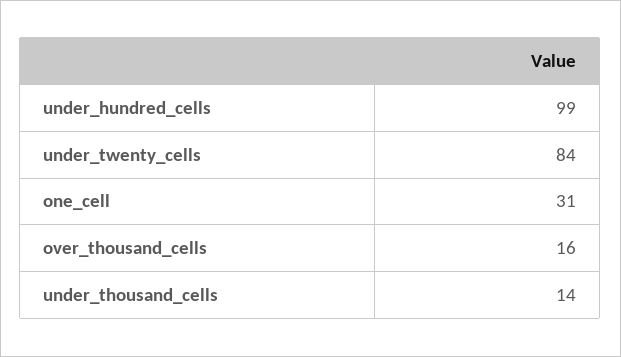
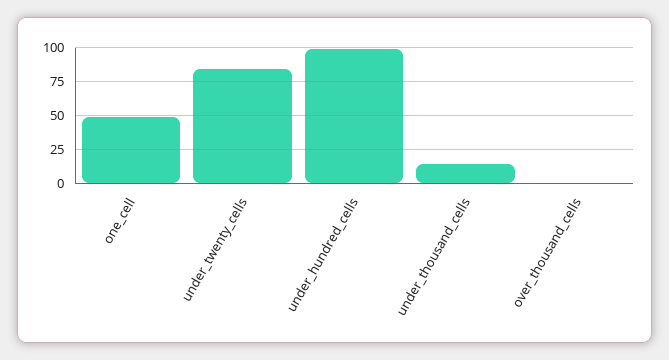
one_cell: 31 -> 50
over_thousand_cells: 16 -> 0

